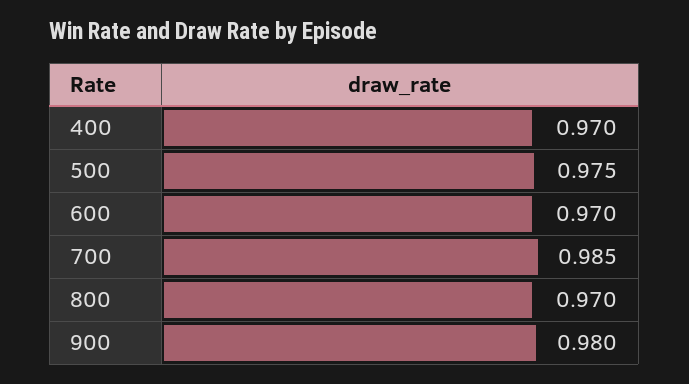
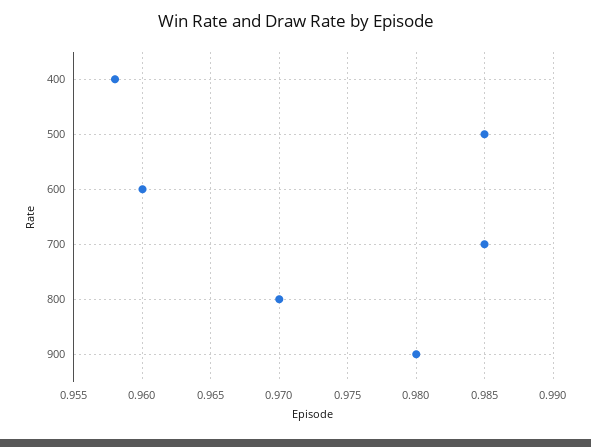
400: 0.97 -> 0.958
500: 0.975 -> 0.985
600: 0.97 -> 0.96

